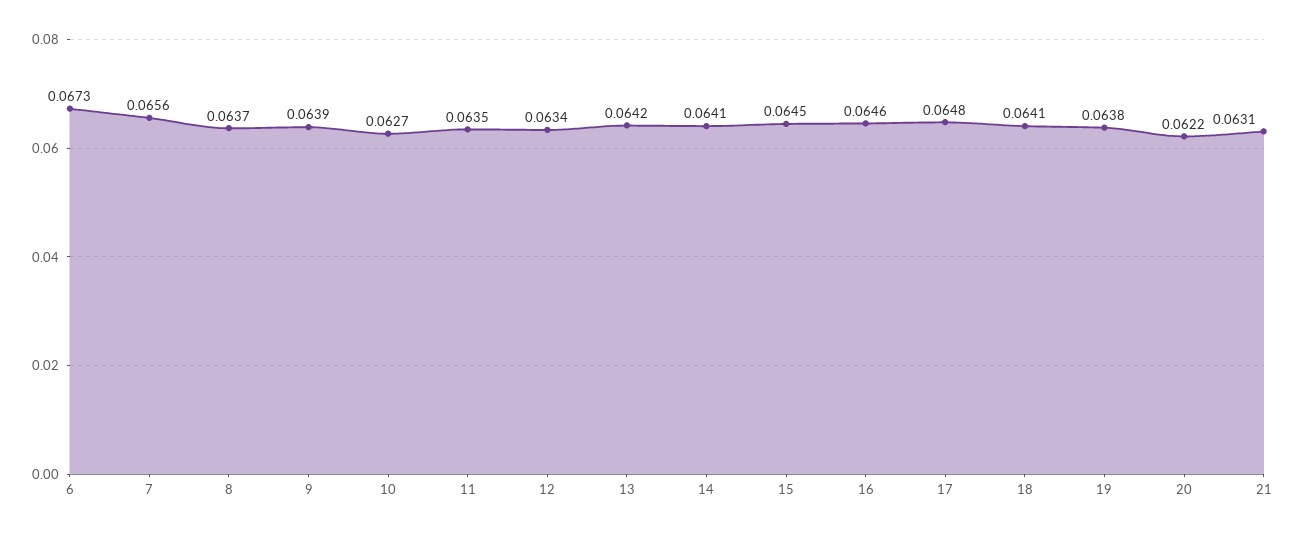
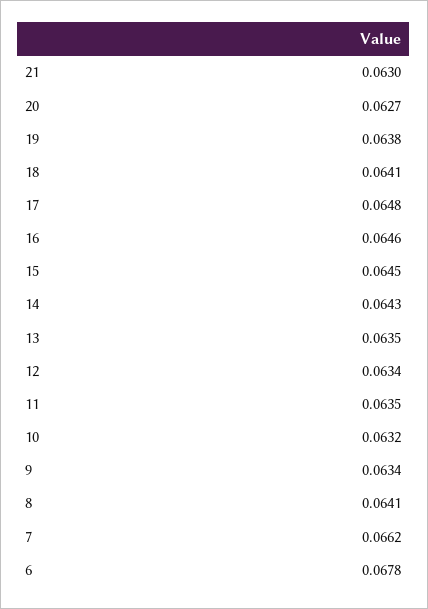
6: 0.0673 -> 0.0678
7: 0.0656 -> 0.0662
8: 0.0637 -> 0.0641
9: 0.0639 -> 0.0634
10: 0.0627 -> 0.0632
13: 0.0642 -> 0.0635
14: 0.0641 -> 0.0643
20: 0.0622 -> 0.0627
21: 0.0631 -> 0.063

